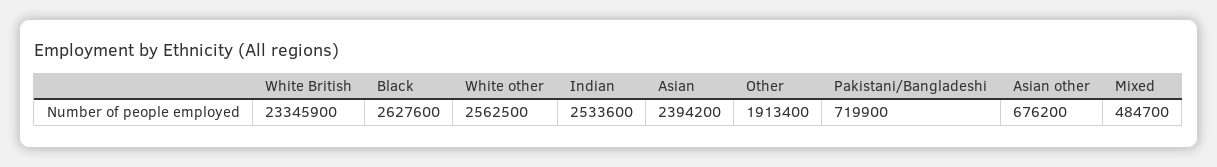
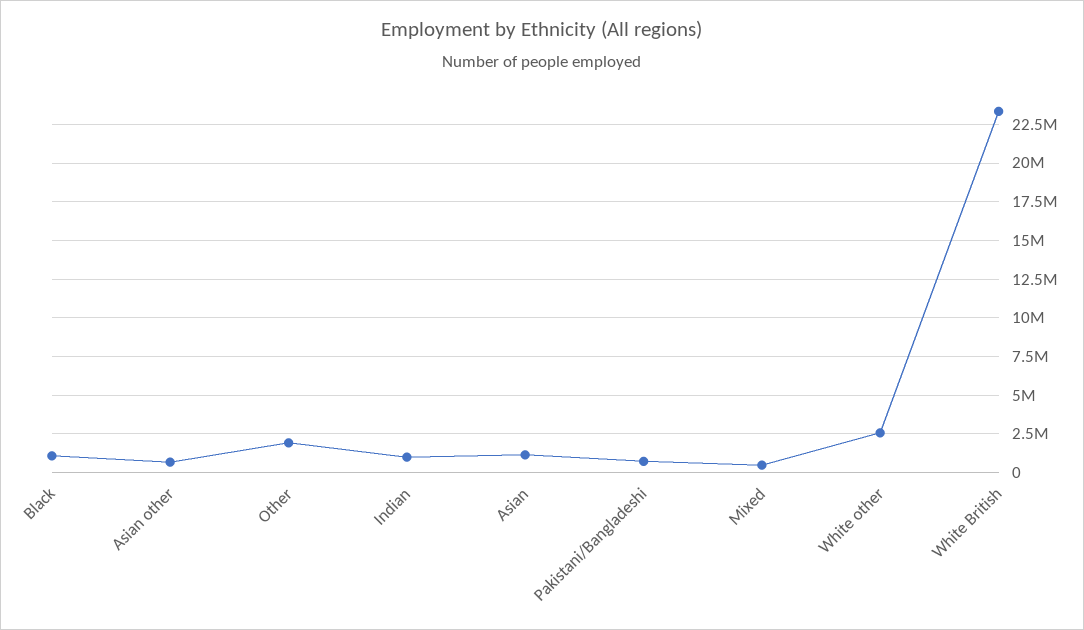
Black: 2627600 -> 1000000
Indian: 2533600 -> 1000000
Asian: 2394200 -> 1000000

